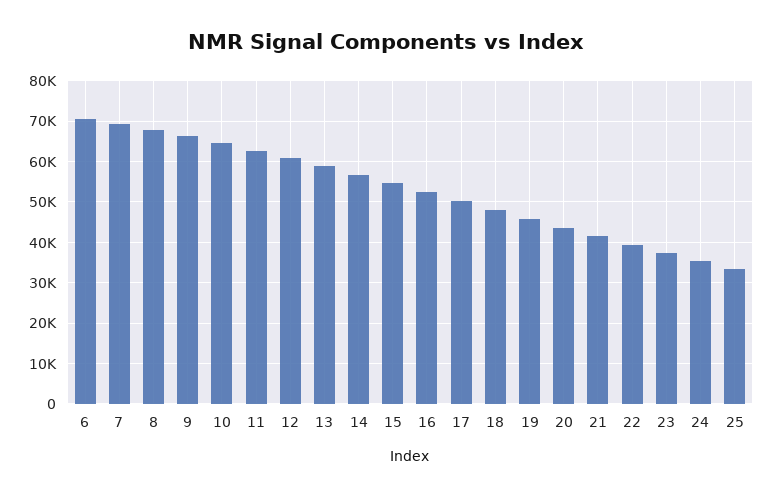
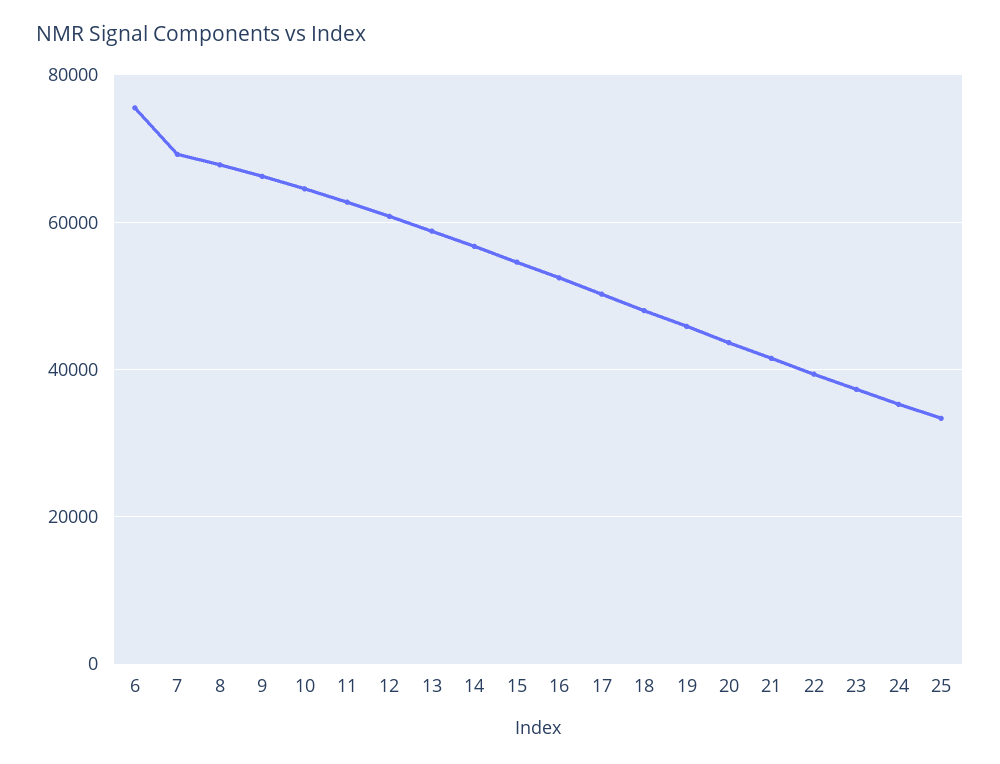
6: 70000 -> 76000

